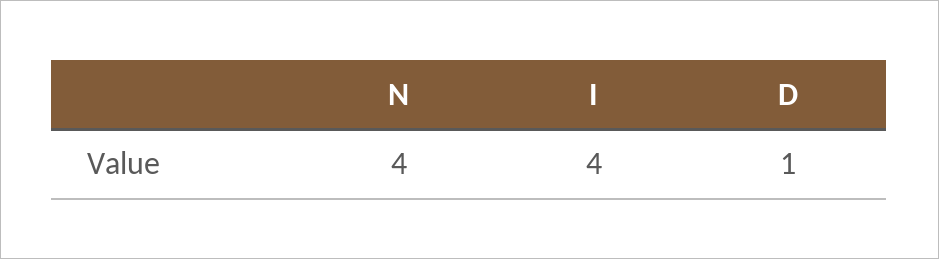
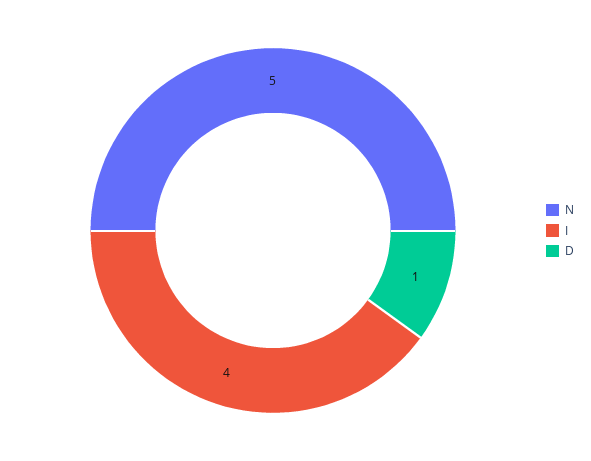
N: 4 -> 5

